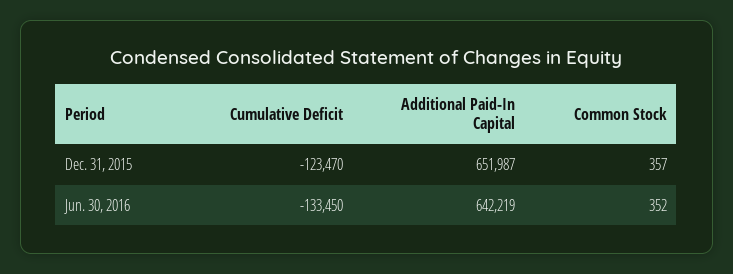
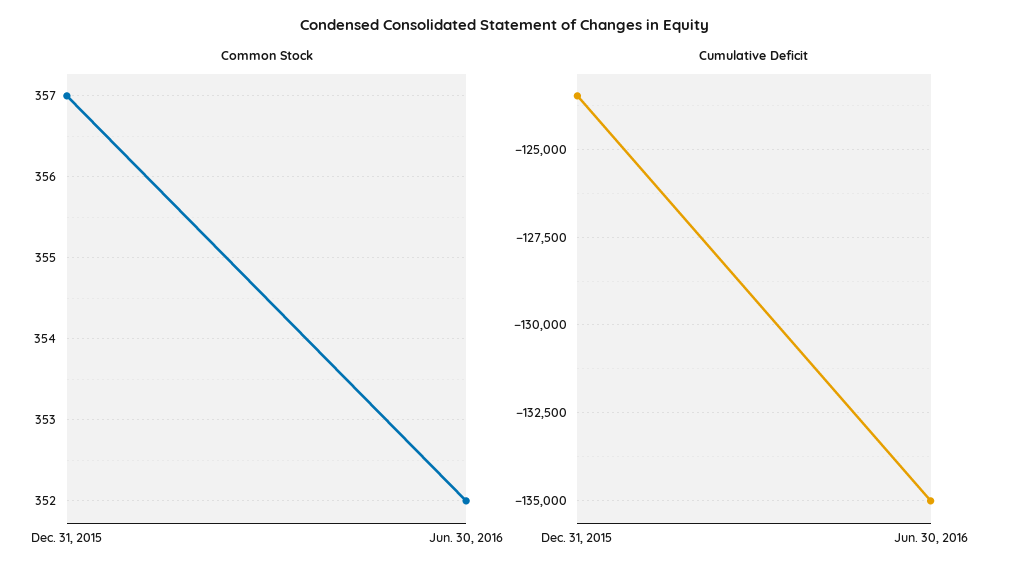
Additional Paid-In Capital, Dec. 31, 2015: 651987 -> none
Cumulative Deficit, Jun. 30, 2016: -133450 -> -135000
Additional Paid-In Capital, Jun. 30, 2016: 642219 -> none

